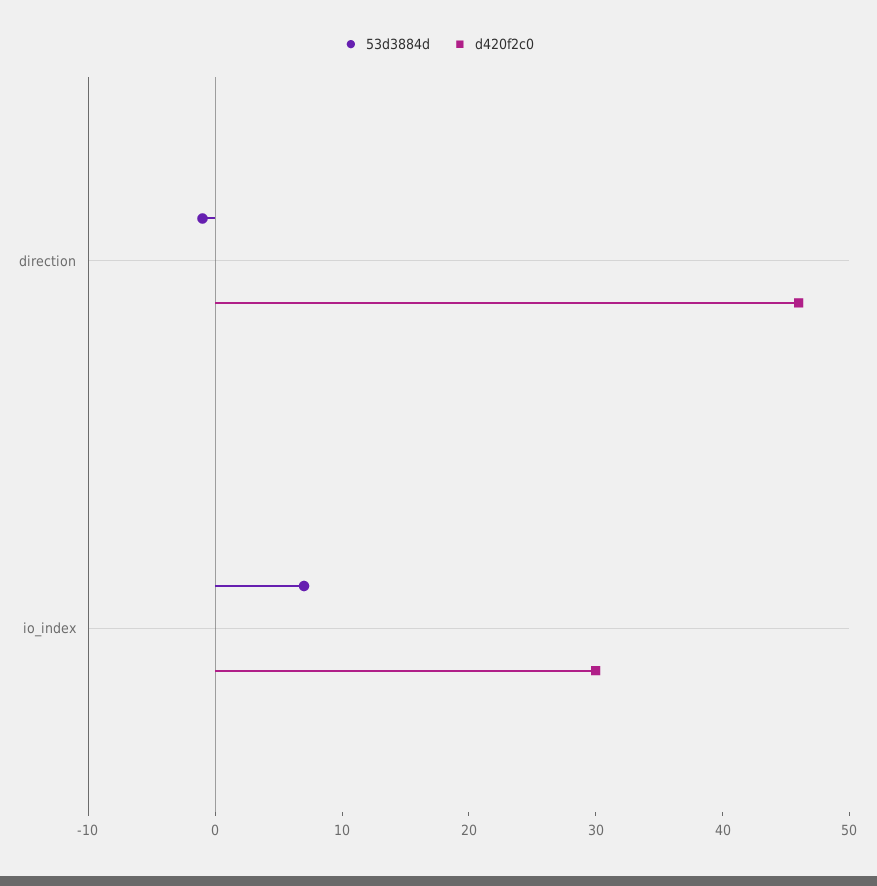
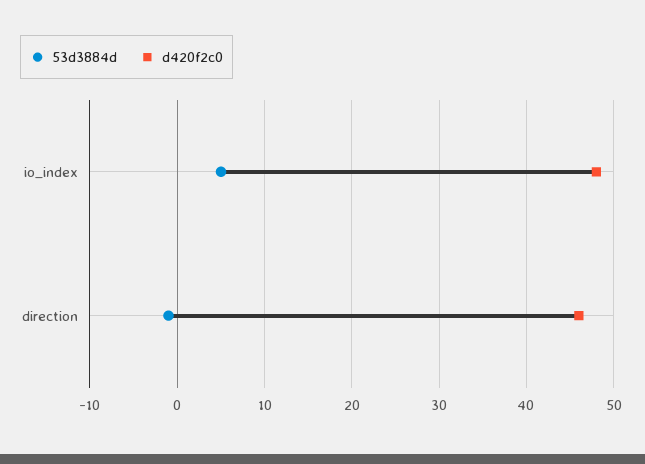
53d3884d, io_index: 7 -> 5
d420f2c0, io_index: 30 -> 48

